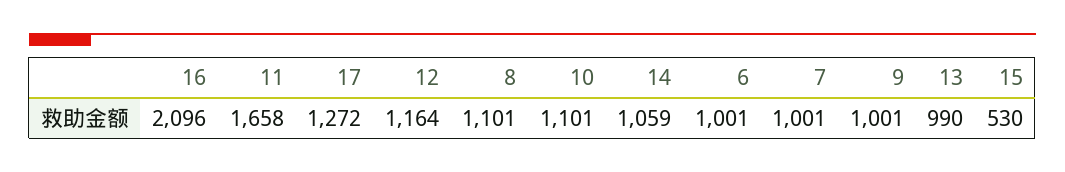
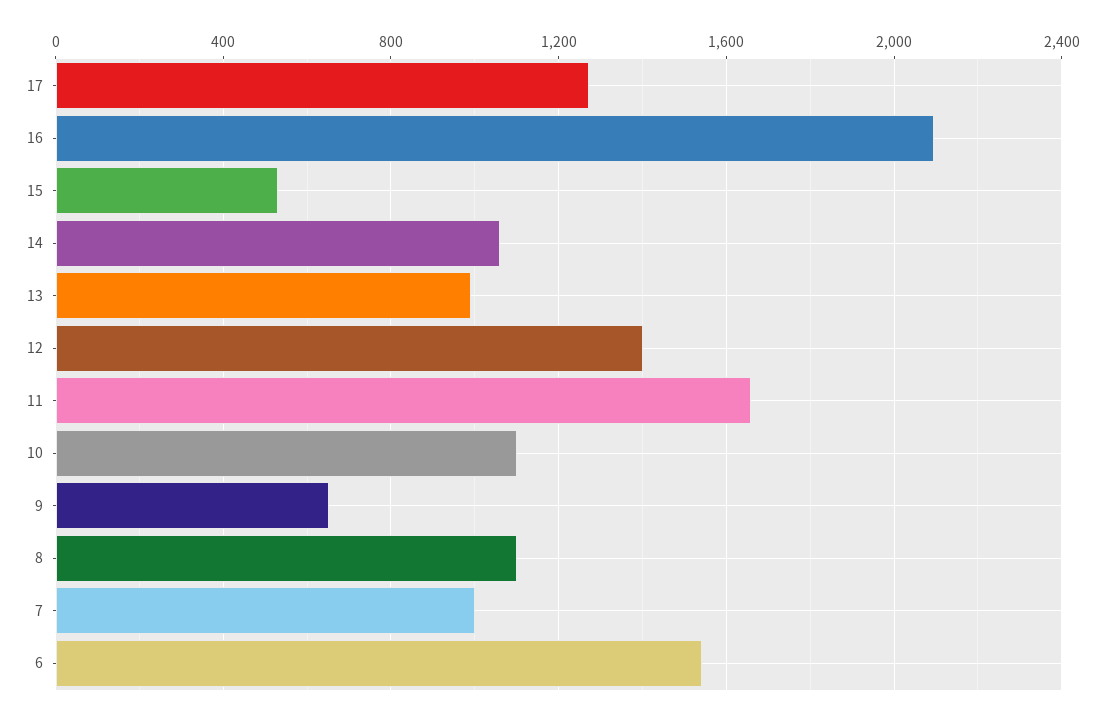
12: 1164 -> 1400
6: 1001 -> 1550
9: 1001 -> 650

